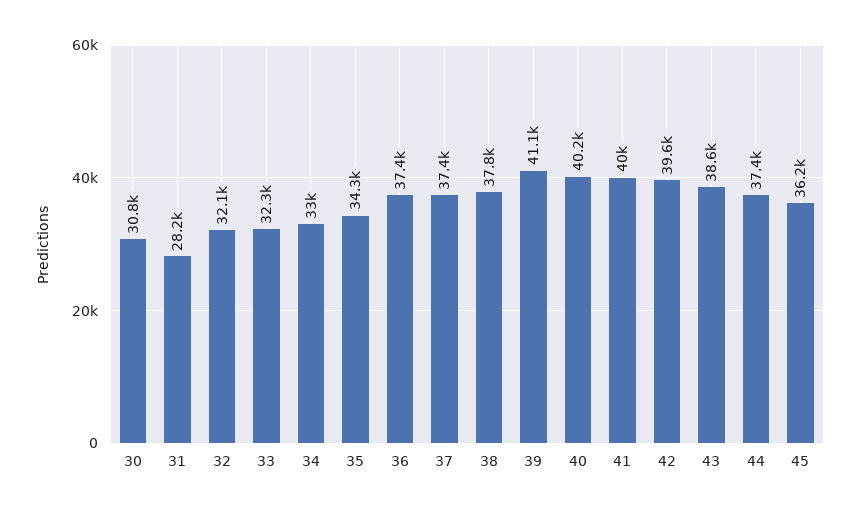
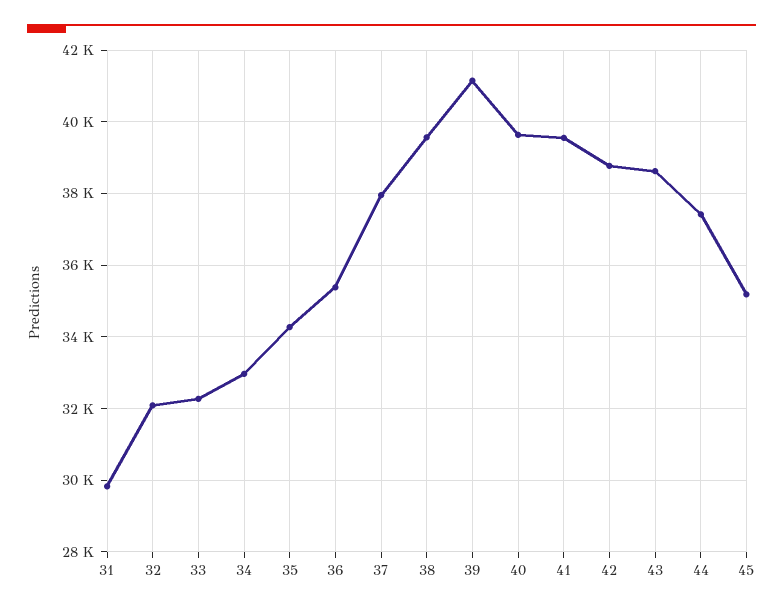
30: 30800 -> none
31: 28200 -> 29800
36: 37400 -> 35400
37: 37400 -> 38000
38: 37800 -> 39600
40: 40200 -> 39600
41: 40000 -> 39600
42: 39600 -> 38800
45: 36200 -> 35200

